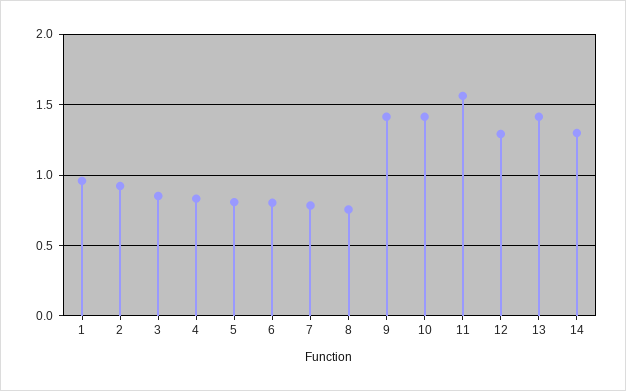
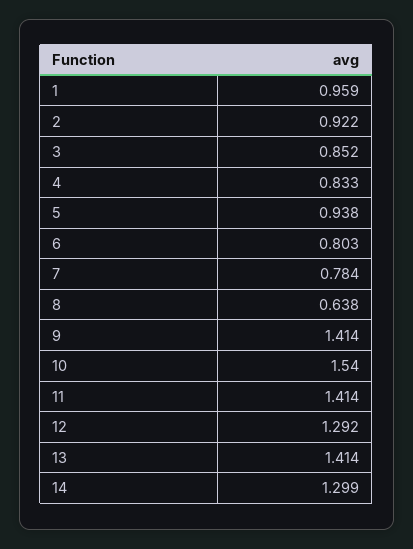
5: 0.8 -> 0.938
8: 0.75 -> 0.638
10: 1.4 -> 1.54
11: 1.55 -> 1.414

